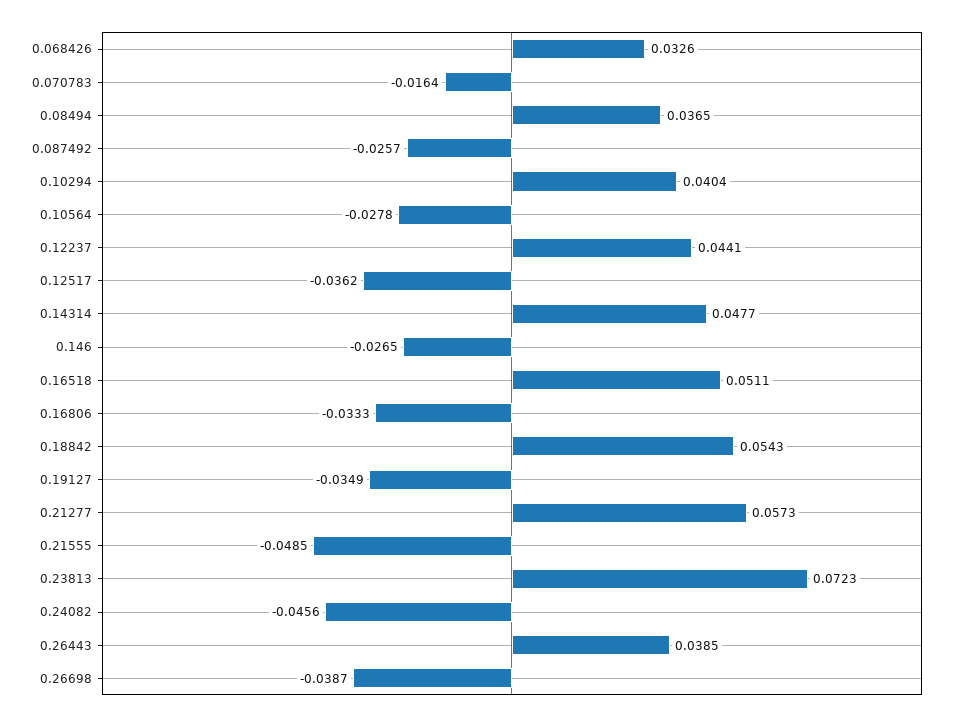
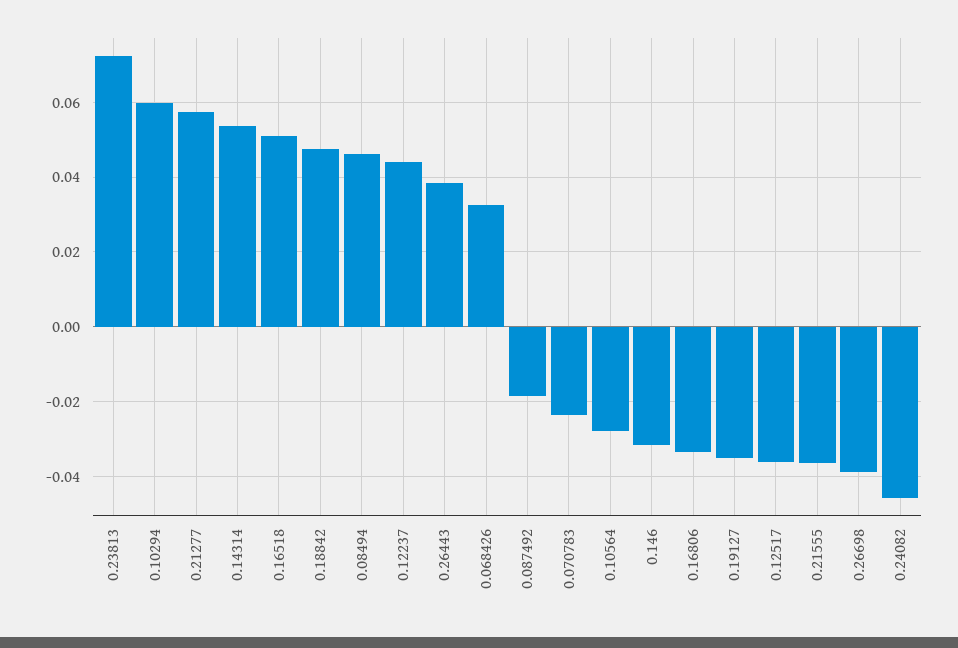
0.070783: -0.0164 -> -0.024
0.08494: 0.0365 -> 0.046
0.087492: -0.0257 -> -0.018
0.10294: 0.0404 -> 0.06
0.14314: 0.0477 -> 0.054
0.146: -0.0265 -> -0.032
0.18842: 0.0543 -> 0.048
0.21555: -0.0485 -> -0.036

